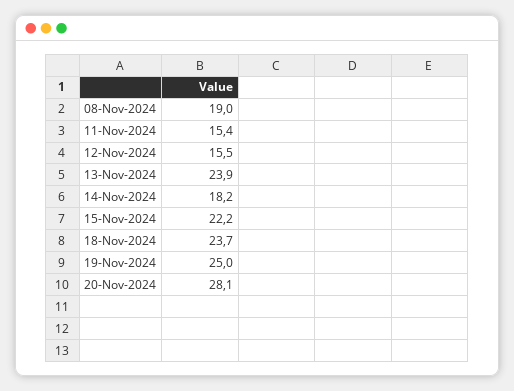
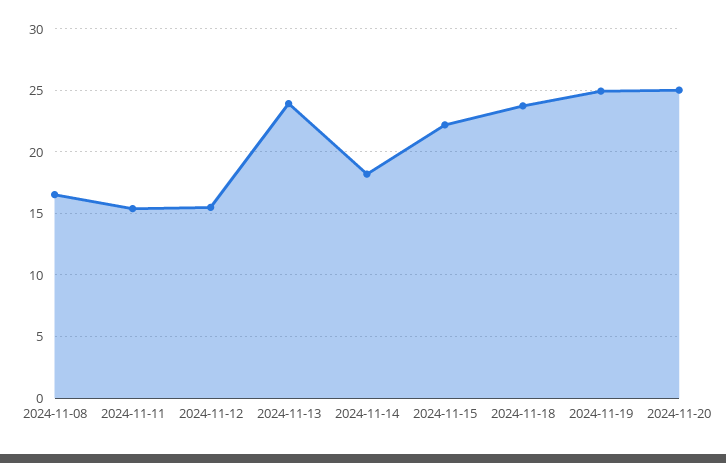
08-Nov-2024: 19 -> 16.5
20-Nov-2024: 28.1 -> 25

